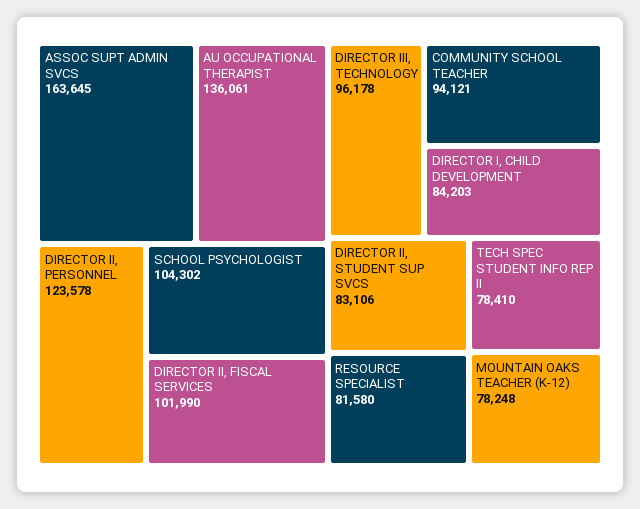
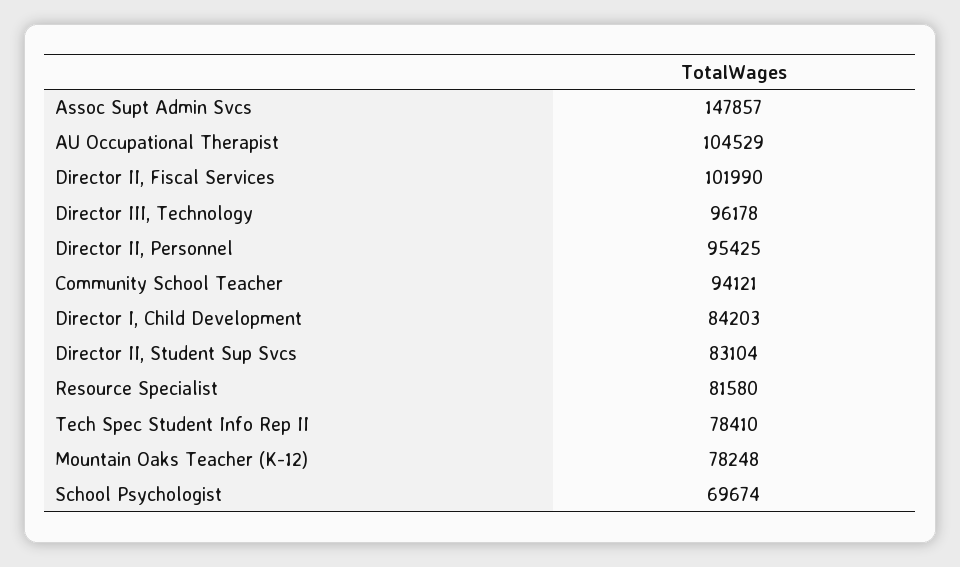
ASSOC SUPT ADMIN SVCS: 163645 -> 147857
AU OCCUPATIONAL THERAPIST: 136061 -> 104529
DIRECTOR II, PERSONNEL: 123578 -> 95425
SCHOOL PSYCHOLOGIST: 104302 -> 69674
DIRECTOR II, STUDENT SUP SVCS: 83106 -> 83104

